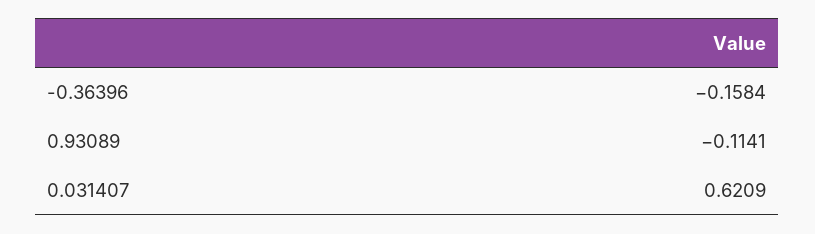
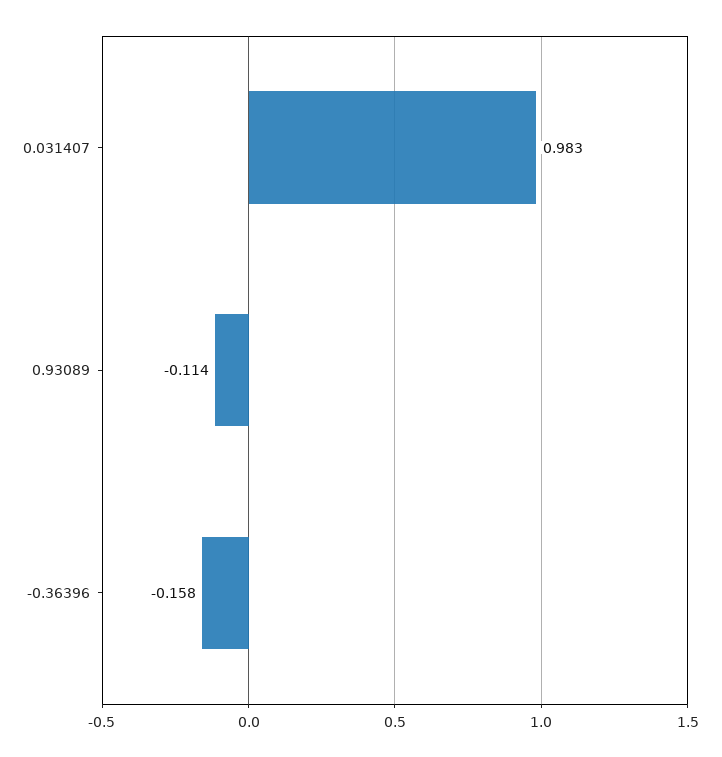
0.031407: 0.6209 -> 0.983

